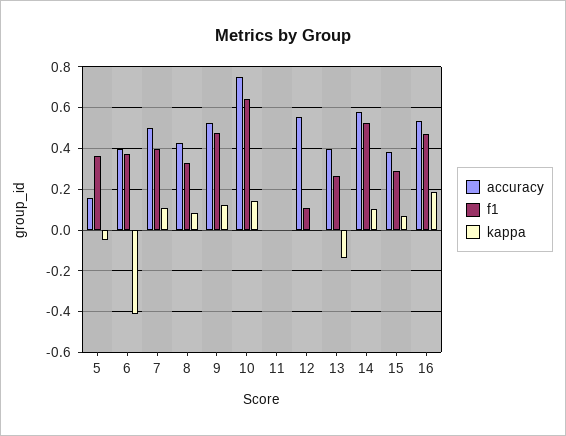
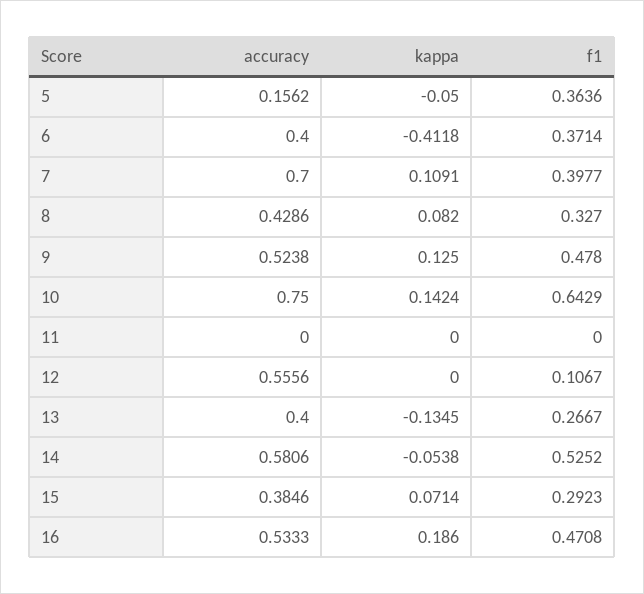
accuracy, 7: 0.5 -> 0.7
kappa, 14: 0.1 -> -0.0538

